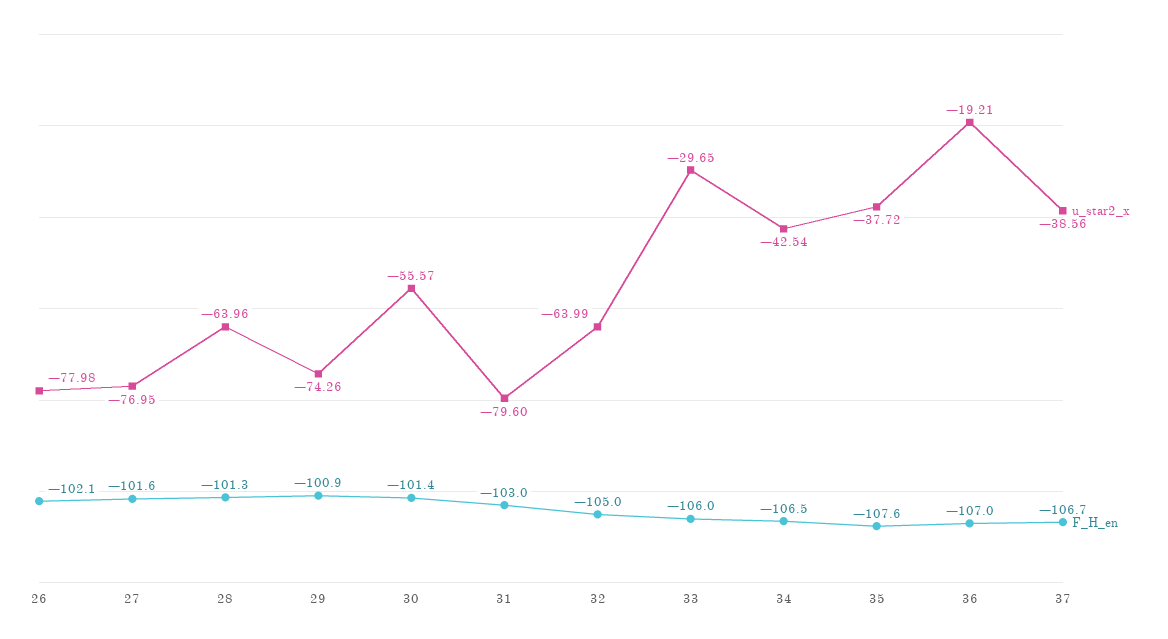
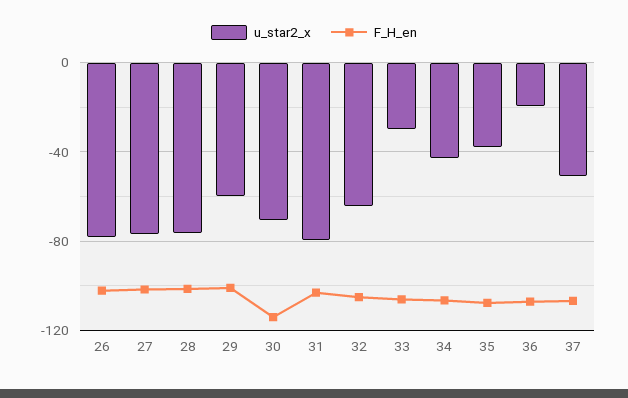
u_star2_x, 28: -63.96 -> -75
u_star2_x, 29: -74.26 -> -60
u_star2_x, 30: -55.57 -> -70
F_H_en, 30: -101.4 -> -115
u_star2_x, 37: -38.56 -> -50

